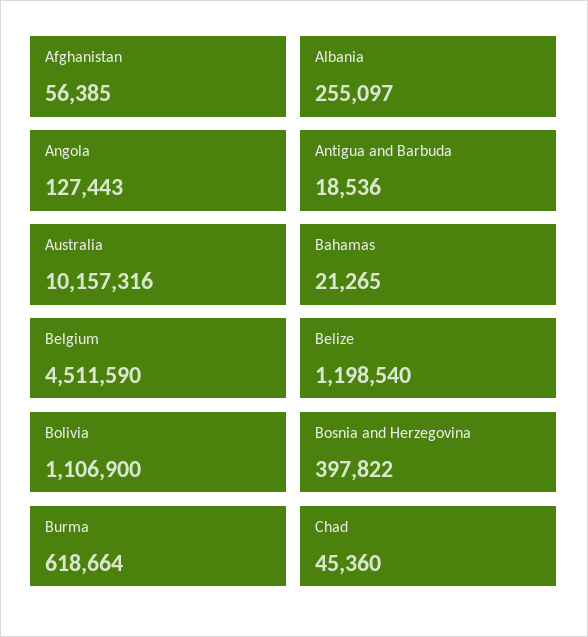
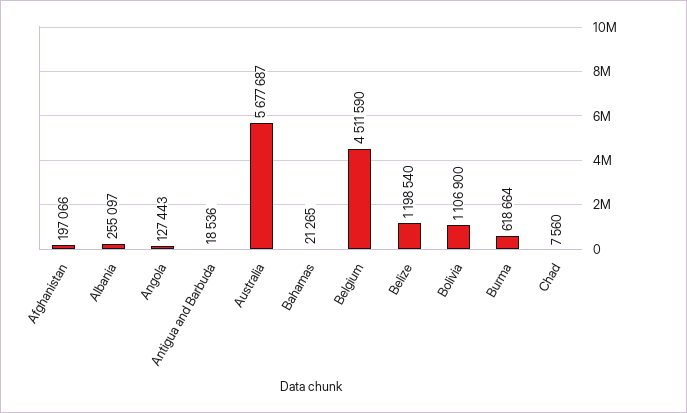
Afghanistan: 56385 -> 197066
Australia: 10157316 -> 5677687
Bosnia and Herzegovina: 397822 -> none
Chad: 45360 -> 7560

